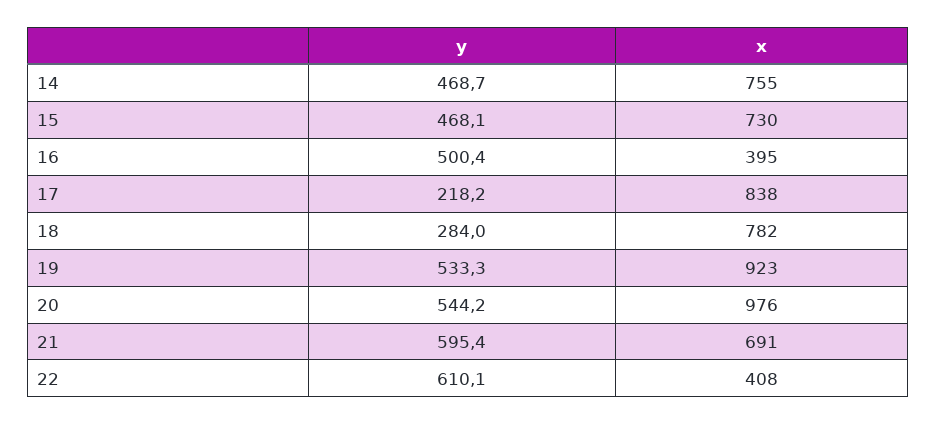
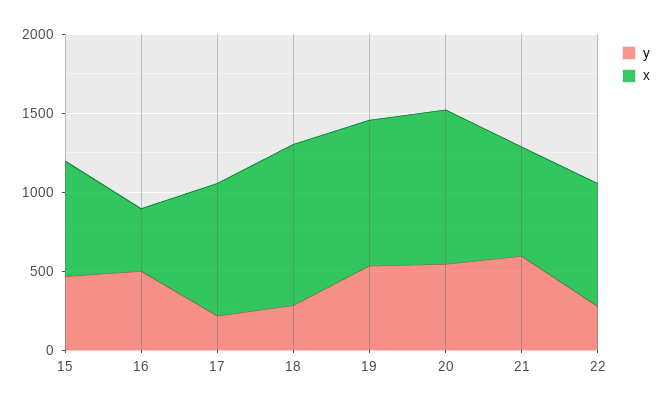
y, 14: 468.7 -> none
x, 14: 755 -> none
x, 18: 782 -> 1000
y, 22: 610.1 -> 300
x, 22: 408 -> 800

